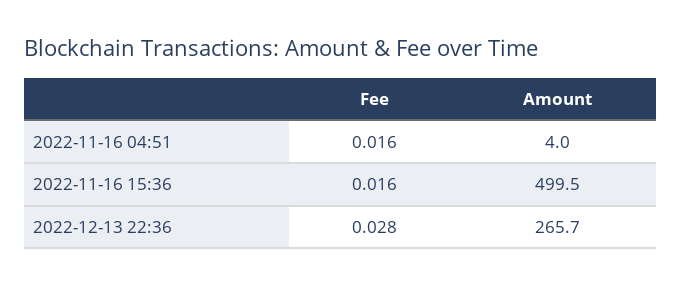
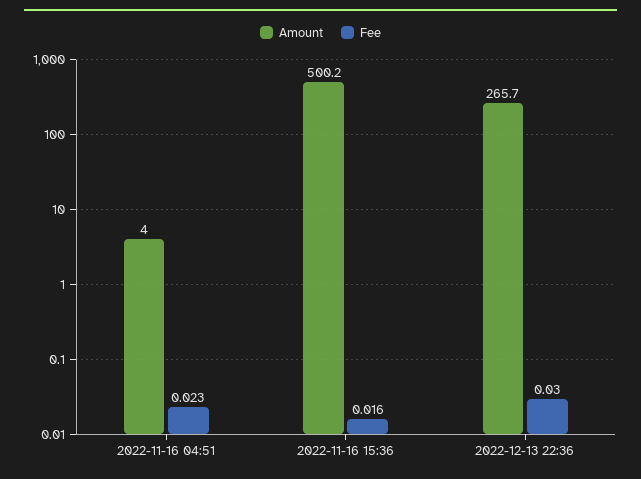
Fee, 2022-11-16 04:51: 0.016 -> 0.023
Amount, 2022-11-16 15:36: 499.5 -> 500.2
Fee, 2022-12-13 22:36: 0.028 -> 0.03

